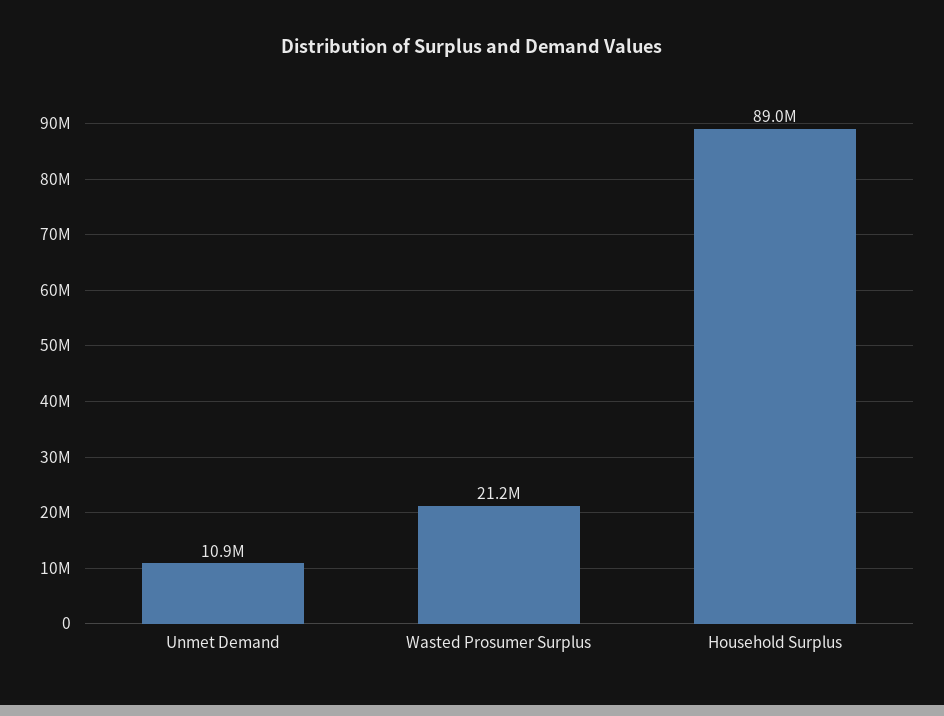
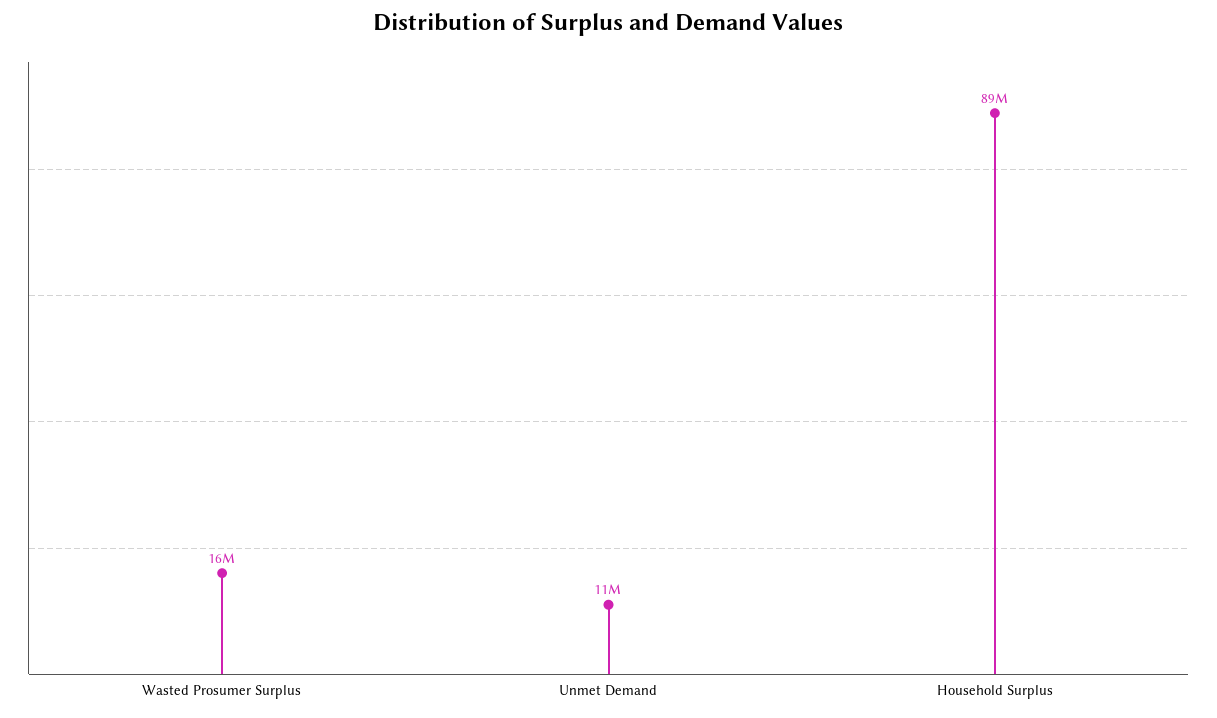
Wasted Prosumer Surplus: 21200000 -> 16000000

